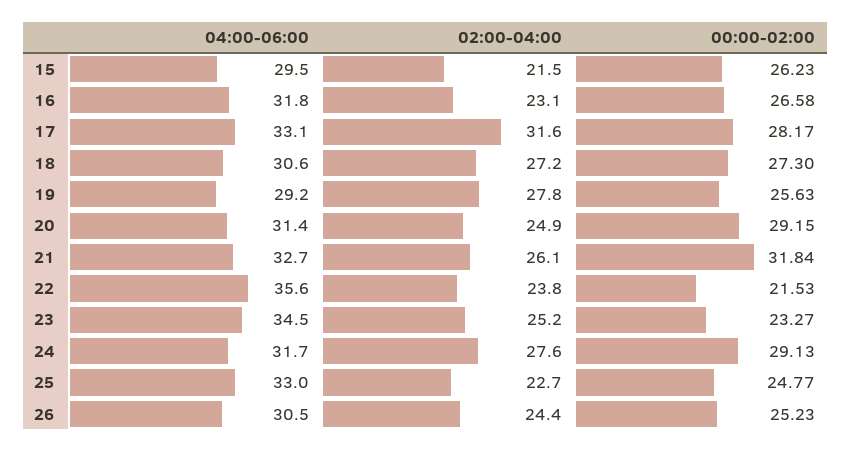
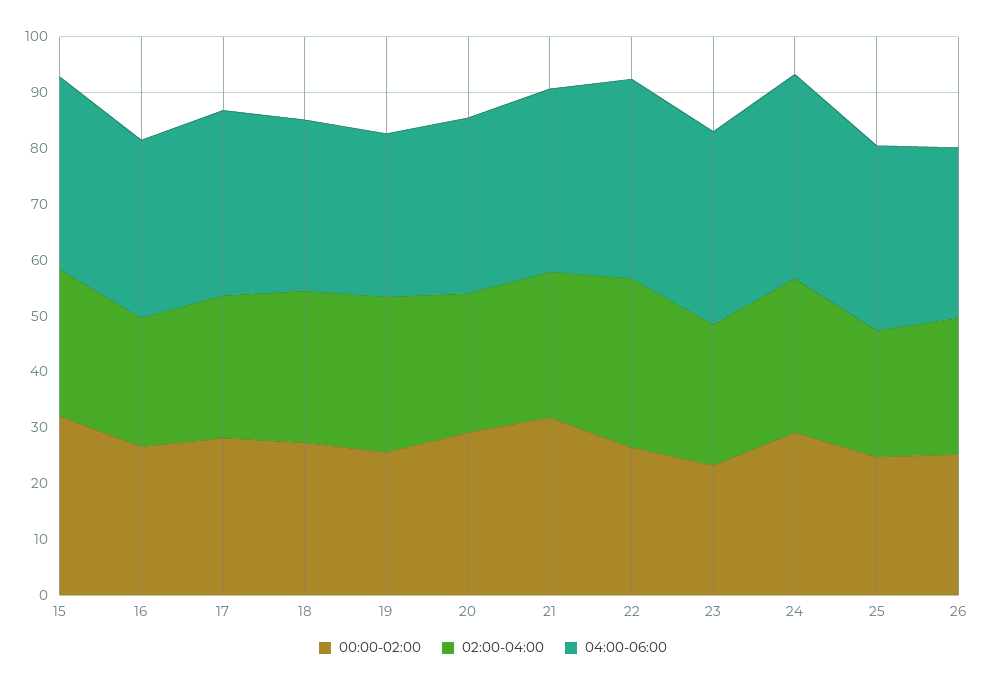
04:00-06:00, 15: 29.5 -> 34
02:00-04:00, 15: 21.5 -> 26
00:00-02:00, 15: 26.23 -> 32
02:00-04:00, 17: 31.6 -> 26
02:00-04:00, 22: 23.8 -> 30
00:00-02:00, 22: 21.53 -> 26
04:00-06:00, 24: 31.7 -> 36

